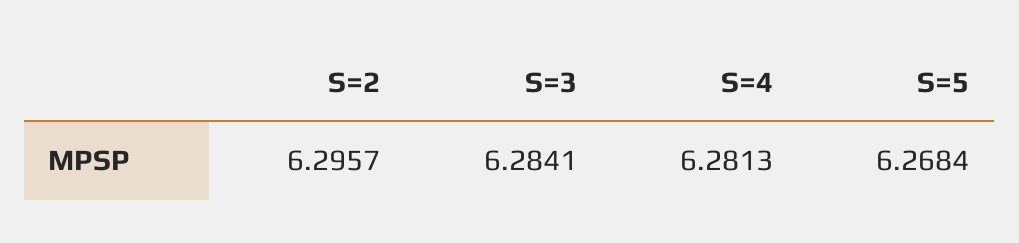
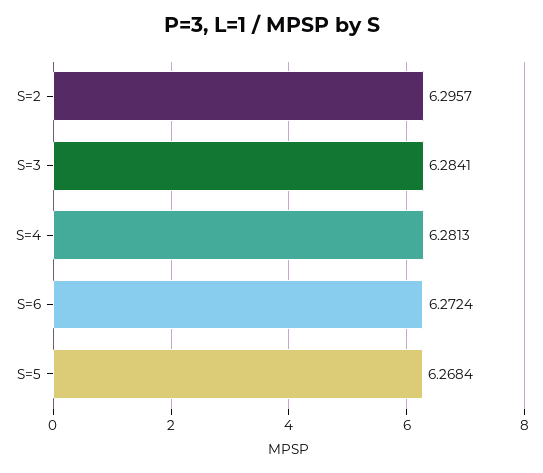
S=6: none -> 6.2724

